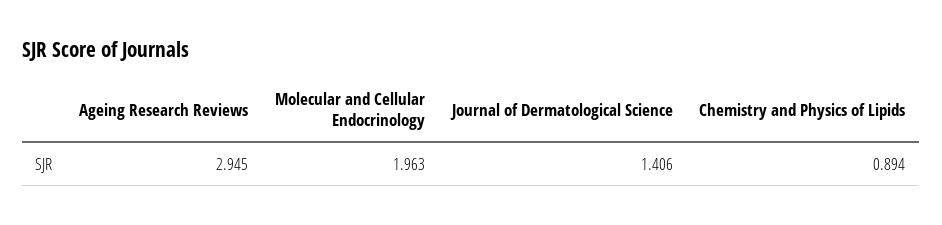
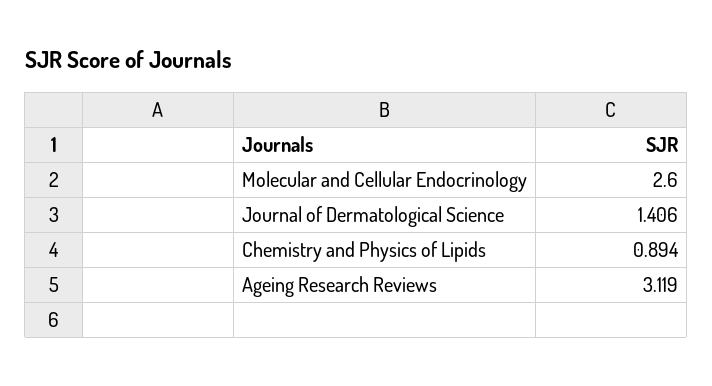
Ageing Research Reviews: 2.945 -> 3.119
Molecular and Cellular Endocrinology: 1.963 -> 2.6

